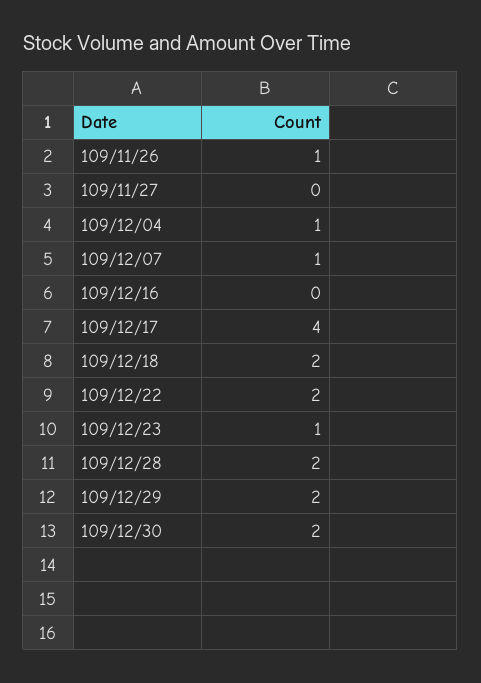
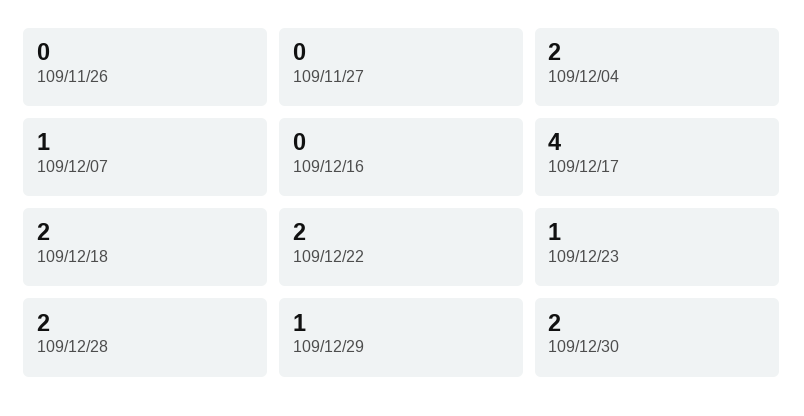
109/11/26: 1 -> 0
109/12/04: 1 -> 2
109/12/29: 2 -> 1

